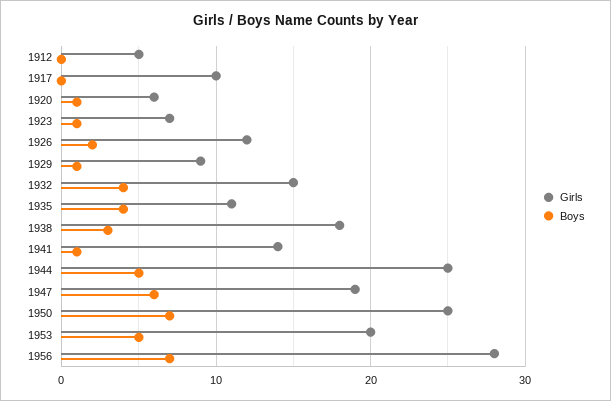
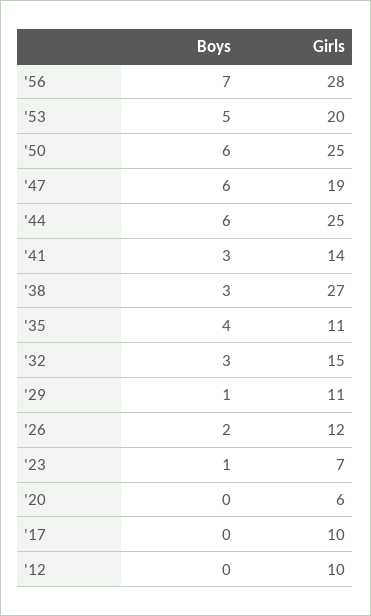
Girls, 1912: 5 -> 10
Boys, 1920: 1 -> 0
Girls, 1929: 9 -> 11
Boys, 1932: 4 -> 3
Girls, 1938: 18 -> 27
Boys, 1941: 1 -> 3
Boys, 1944: 5 -> 6
Boys, 1950: 7 -> 6

